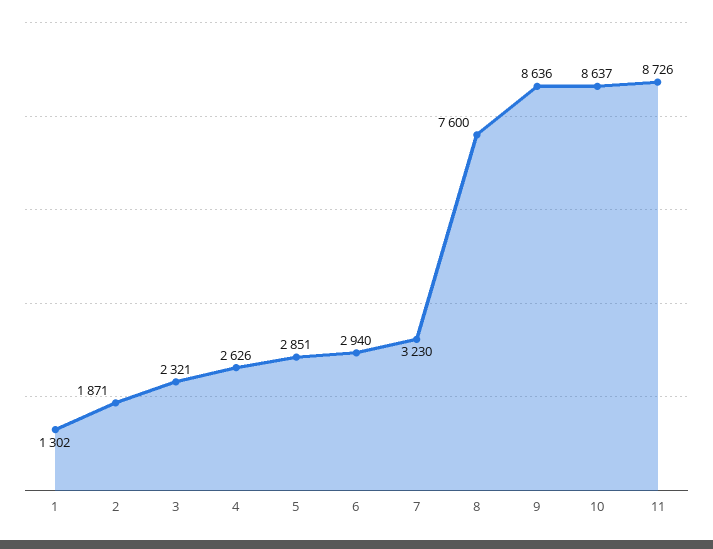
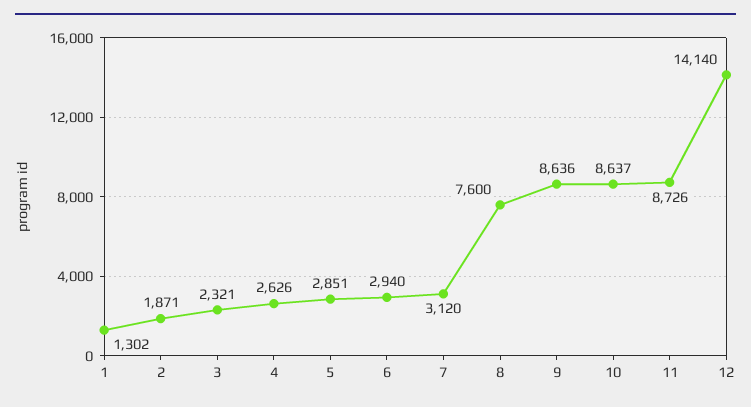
7: 3230 -> 3120
12: none -> 14140

